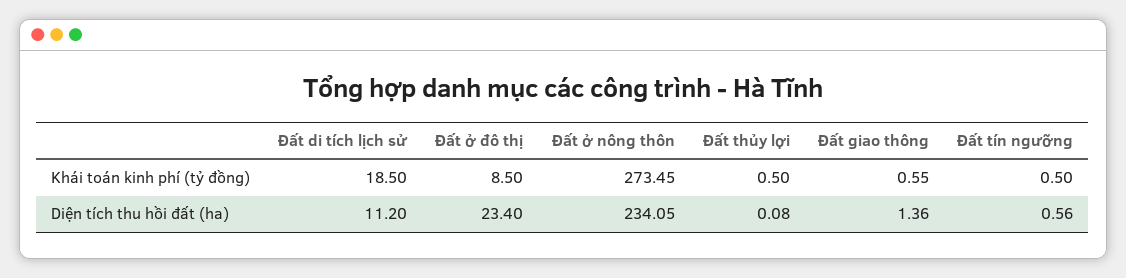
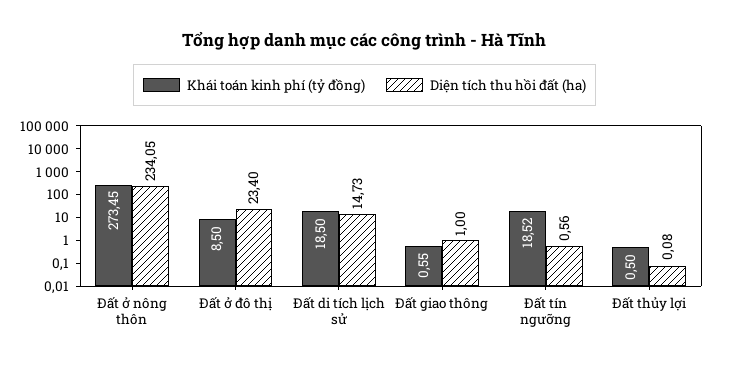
Khái toán kinh phí (tỷ đồng), Đất tín ngưỡng: 0.5 -> 18.52
Diện tích thu hồi đất (ha), Đất di tích lịch sử: 11.2 -> 14.73
Diện tích thu hồi đất (ha), Đất giao thông: 1.36 -> 1

